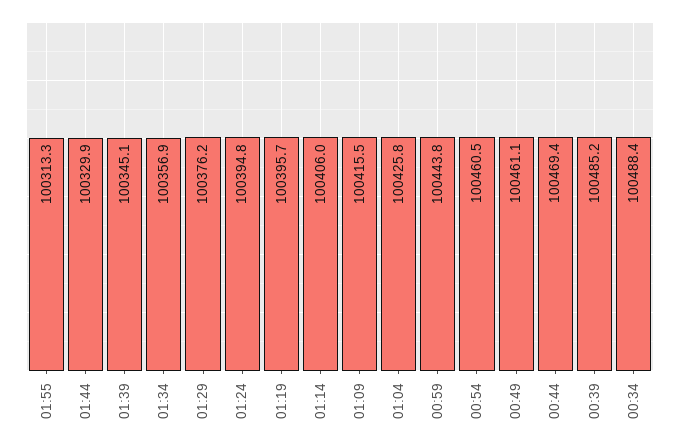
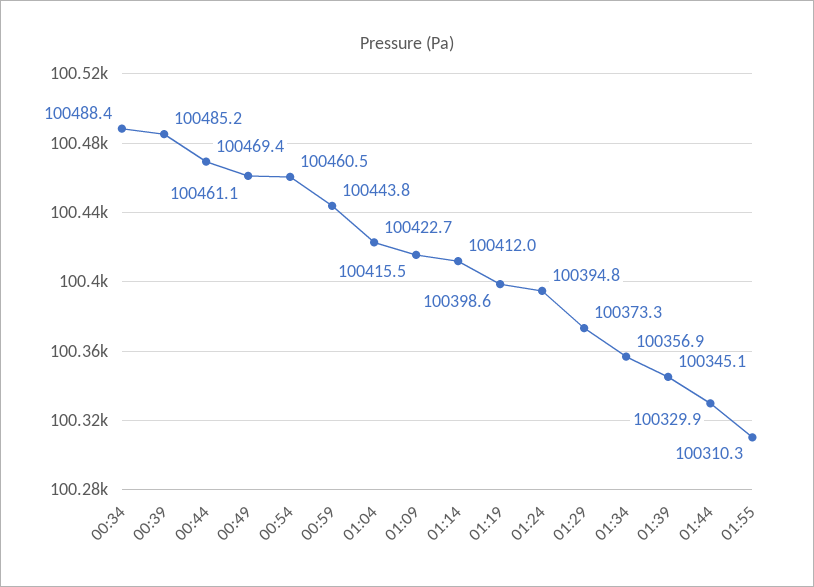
01:55: 100313.3 -> 100310.3
01:29: 100376.2 -> 100373.3
01:19: 100395.7 -> 100398.6
01:14: 100406 -> 100412
01:04: 100425.8 -> 100422.7

